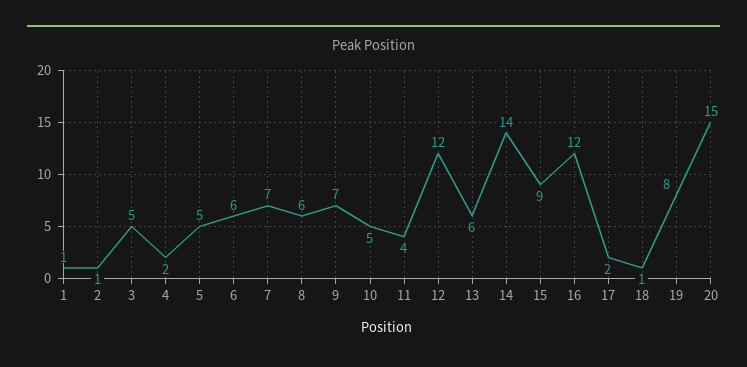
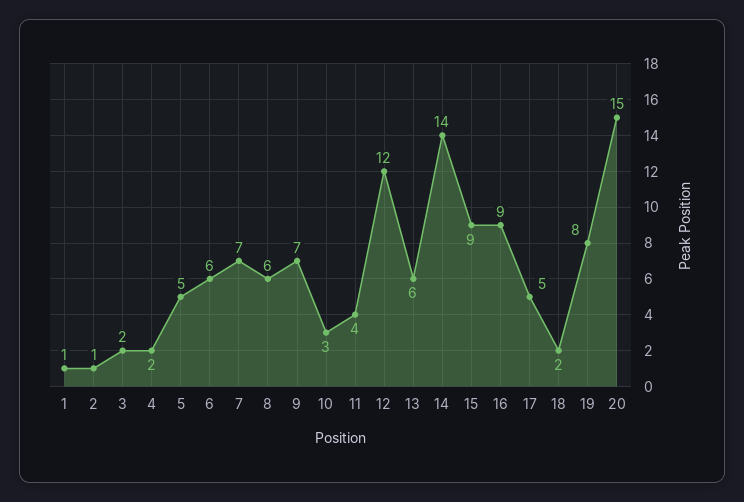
3: 5 -> 2
10: 5 -> 3
16: 12 -> 9
17: 2 -> 5
18: 1 -> 2

